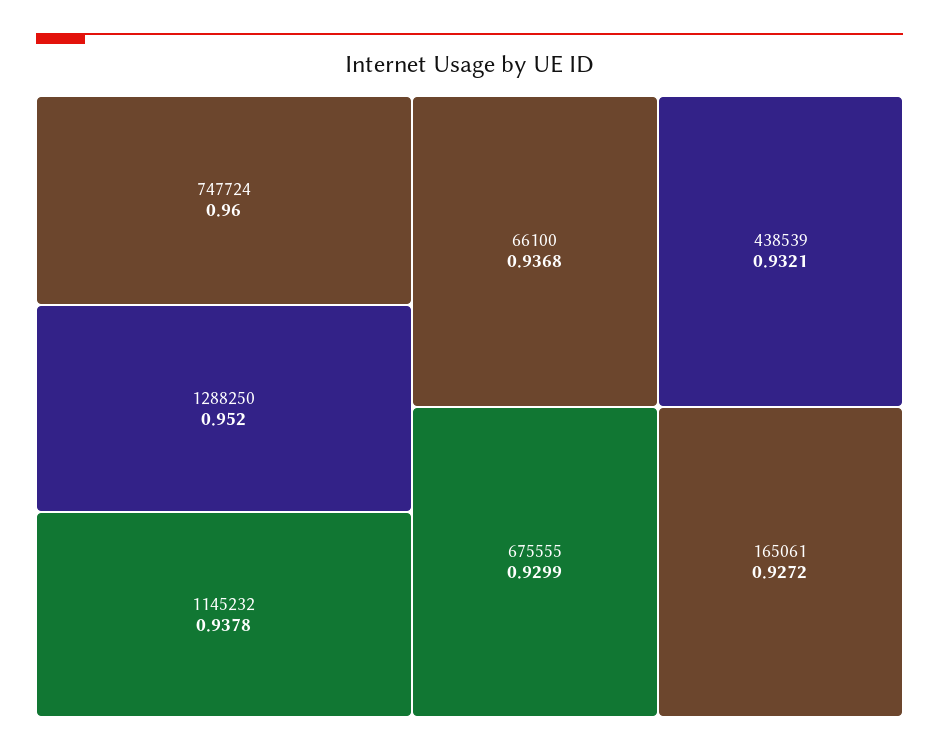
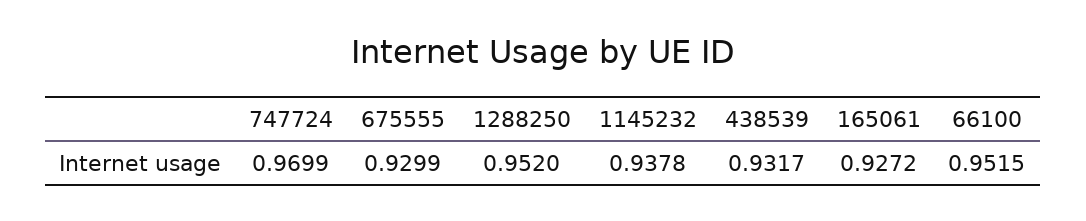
747724: 0.96 -> 0.9699
66100: 0.9368 -> 0.9515
438539: 0.9321 -> 0.9317

